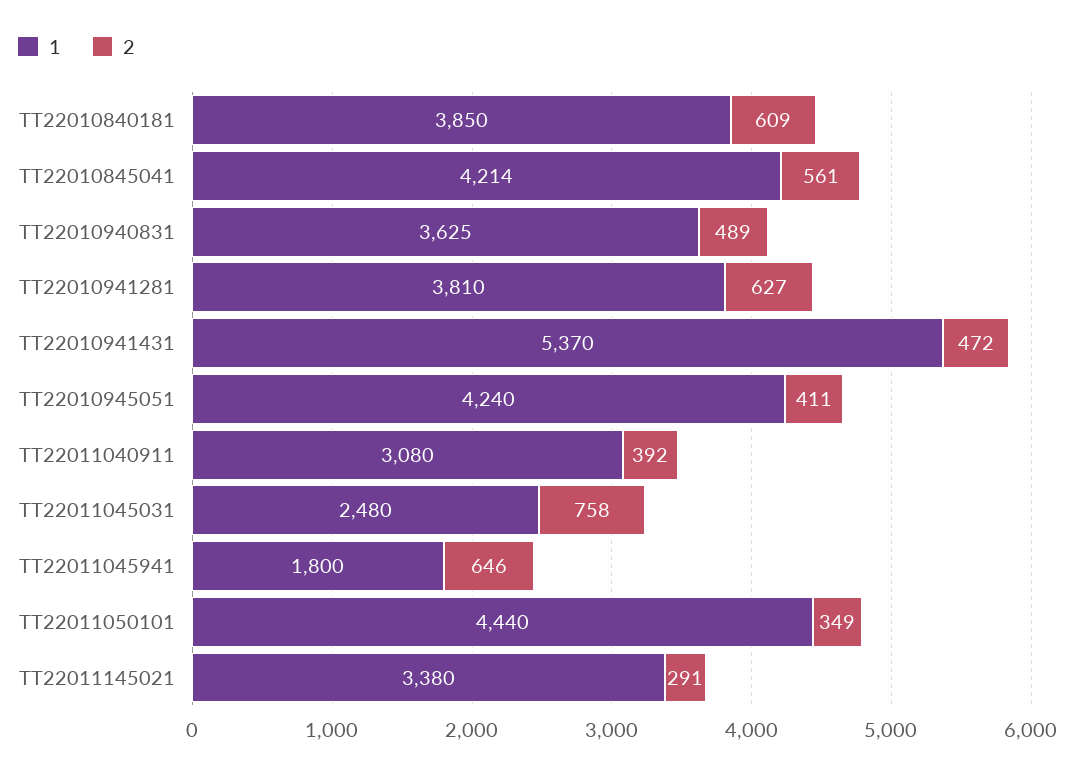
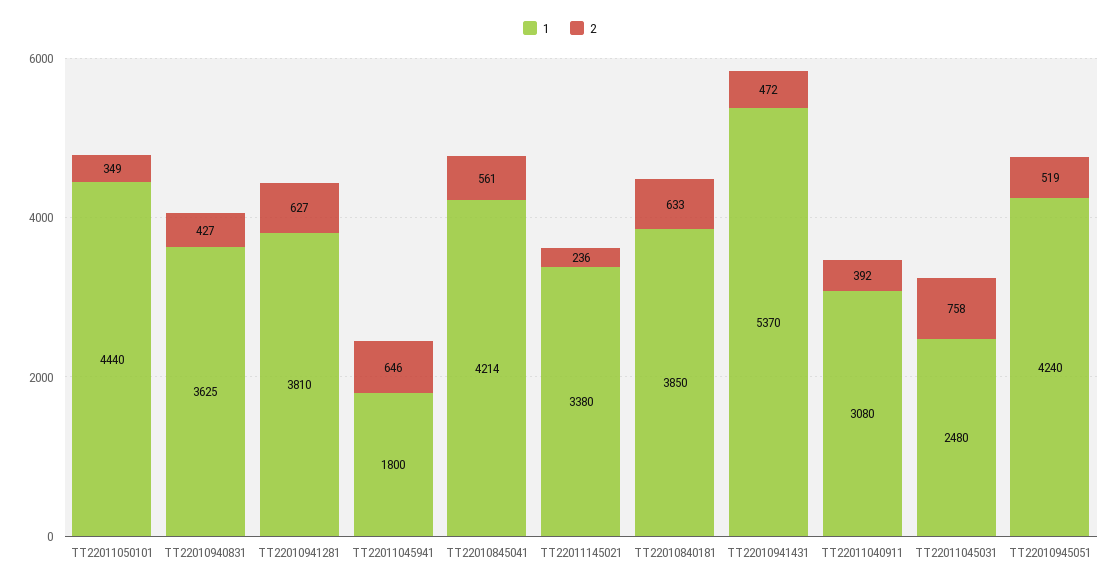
2, TT22010840181: 609 -> 633
2, TT22010940831: 489 -> 427
2, TT22010945051: 411 -> 519
2, TT22011145021: 291 -> 236

